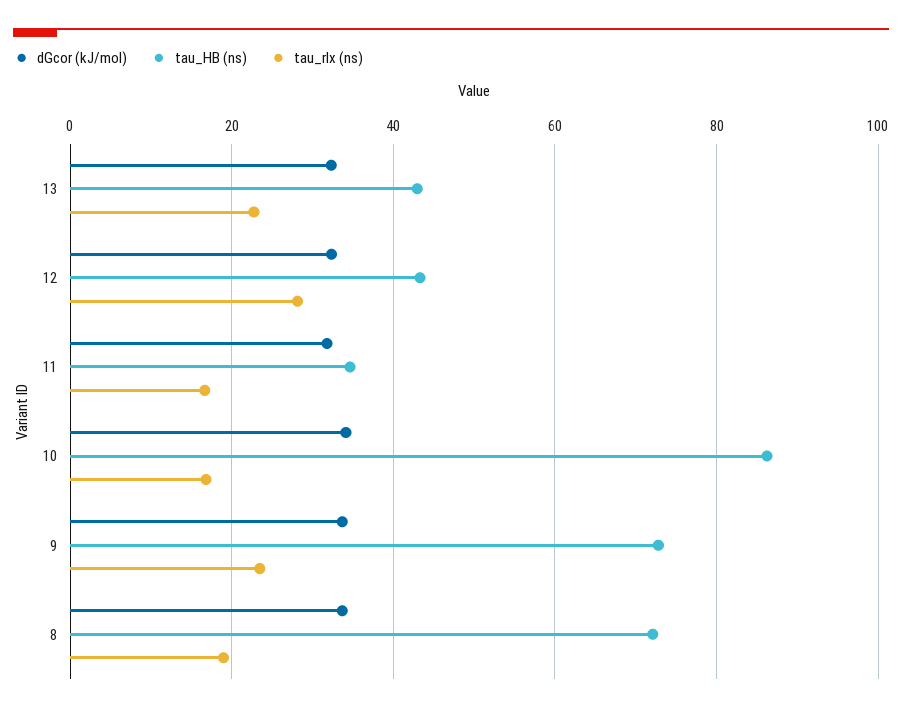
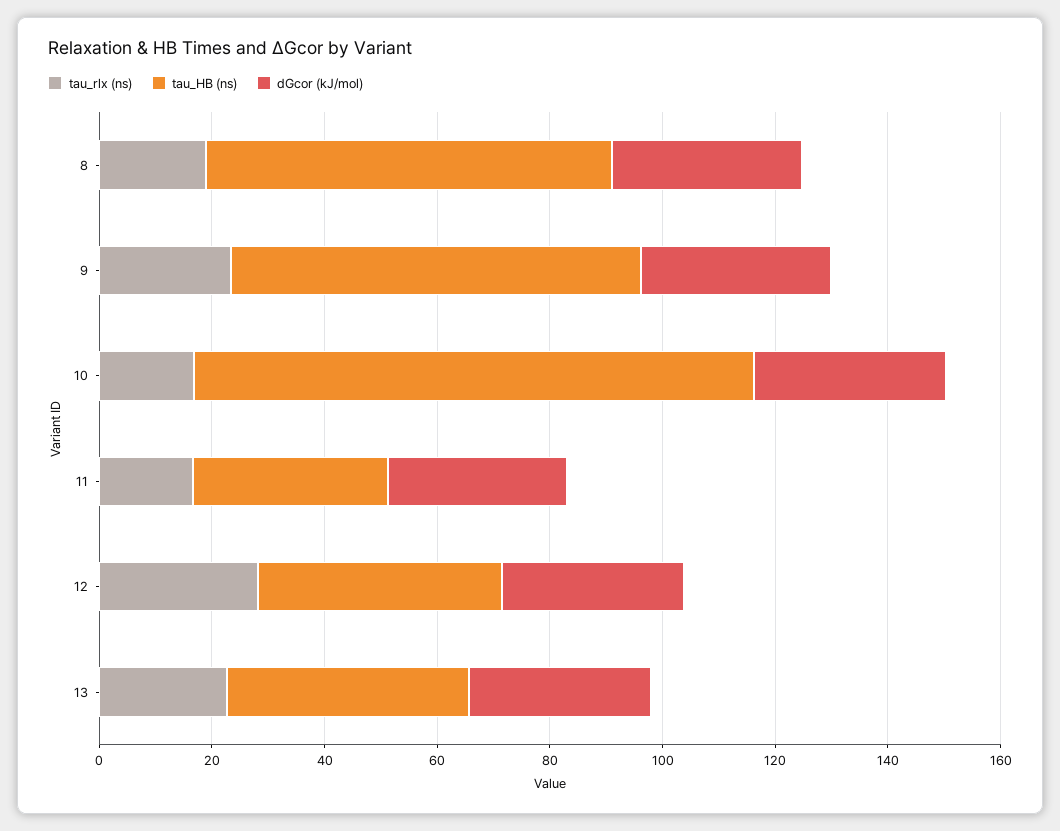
tau_HB (ns), 10: 86 -> 100

